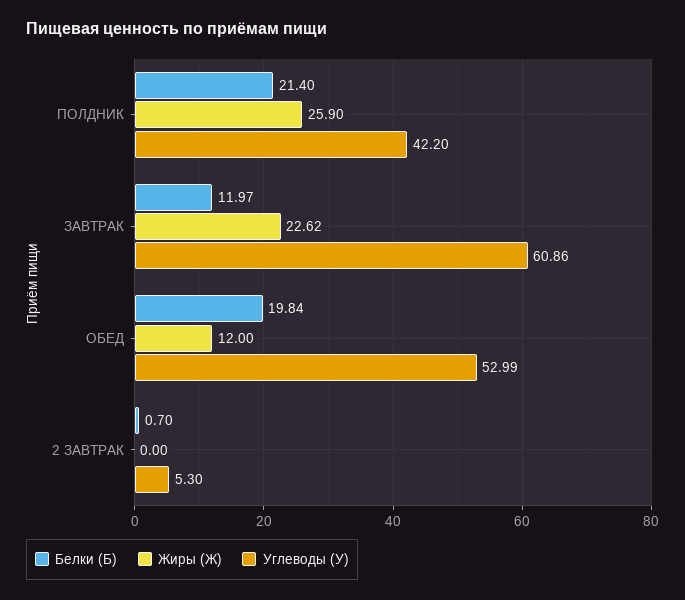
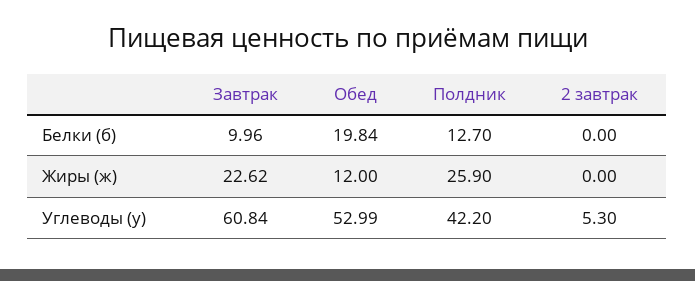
Белки (Б), ПОЛДНИК: 21.4 -> 12.7
Белки (Б), ЗАВТРАК: 11.97 -> 9.96
Углеводы (У), ЗАВТРАК: 60.86 -> 60.84
Белки (Б), 2 ЗАВТРАК: 0.7 -> 0

